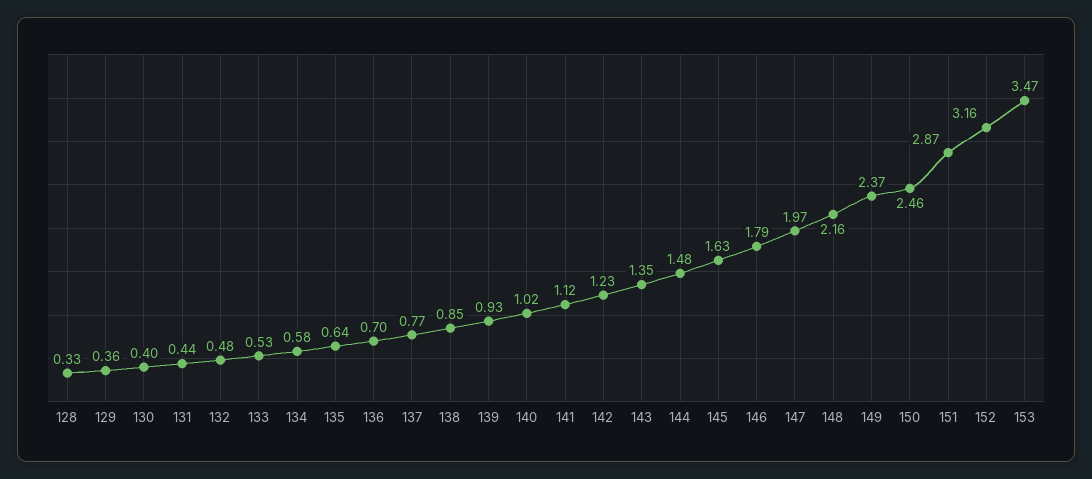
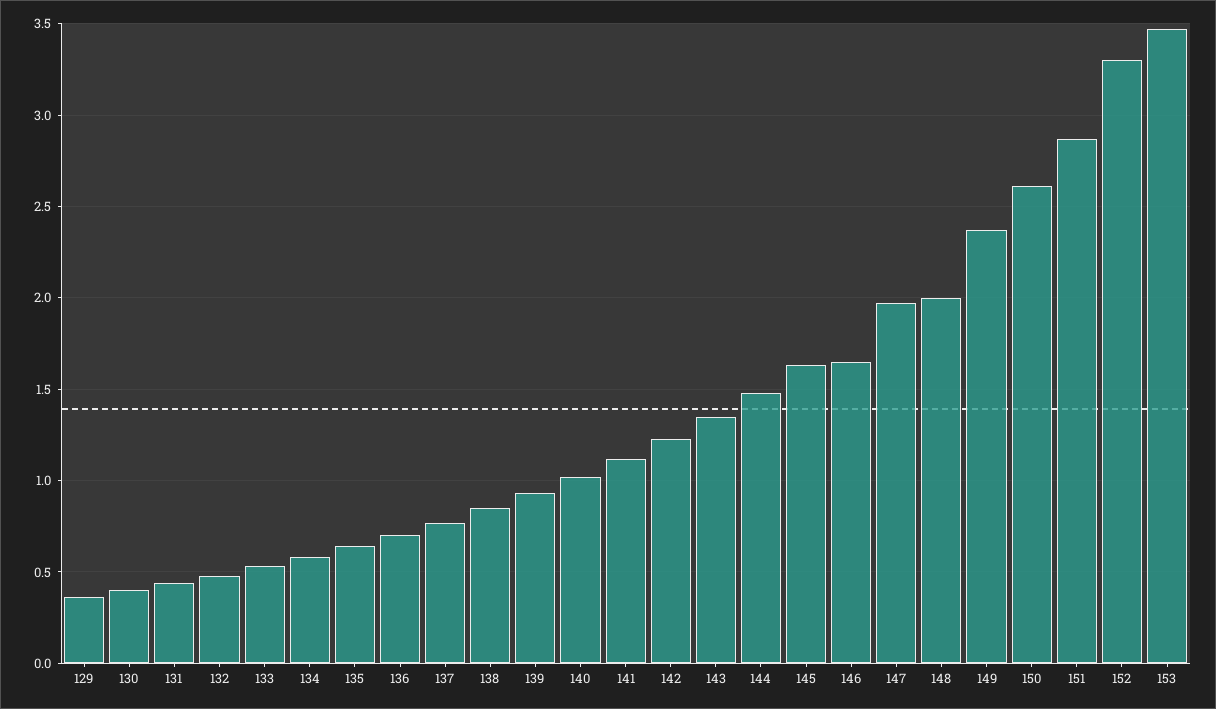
128: 0.33 -> none
146: 1.79 -> 1.65
148: 2.16 -> 2
150: 2.46 -> 2.6
152: 3.16 -> 3.3

